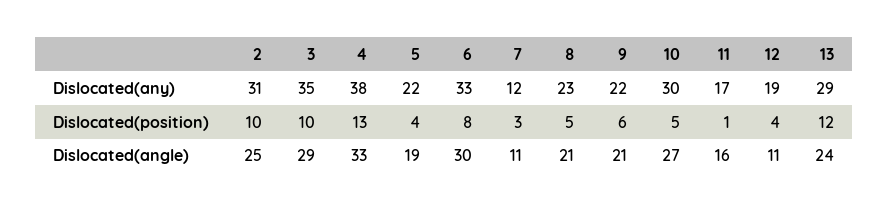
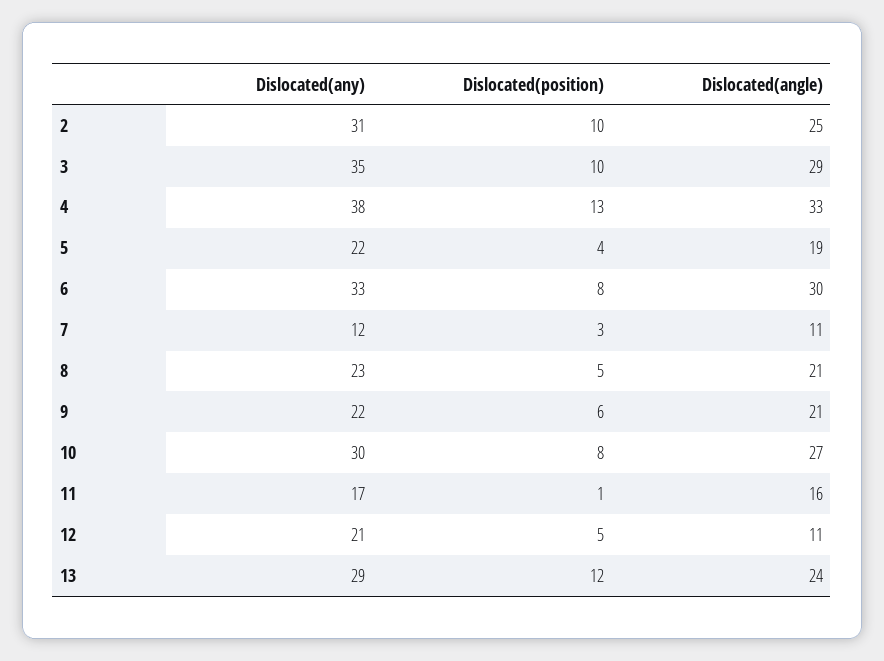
12, Dislocated(any): 19 -> 21
10, Dislocated(position): 5 -> 8
12, Dislocated(position): 4 -> 5

